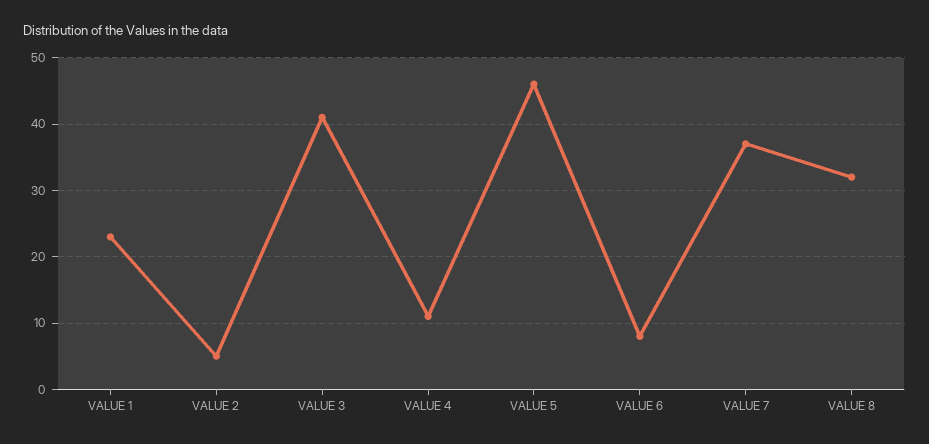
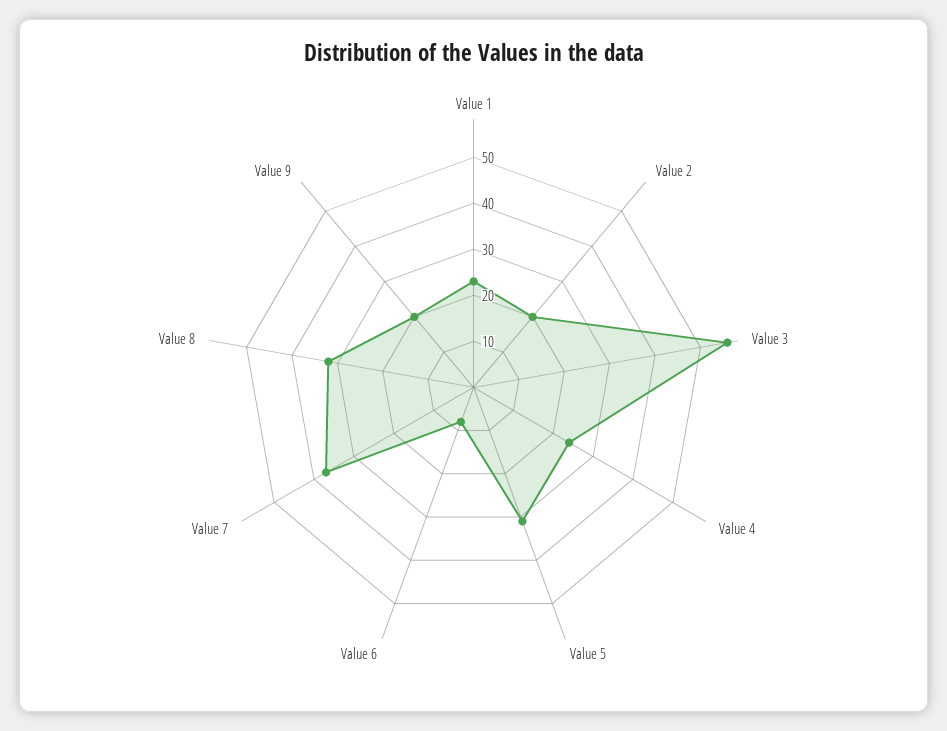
VALUE 2: 5 -> 20
VALUE 3: 41 -> 55
VALUE 4: 11 -> 25
VALUE 5: 46 -> 30
Value 9: none -> 20

